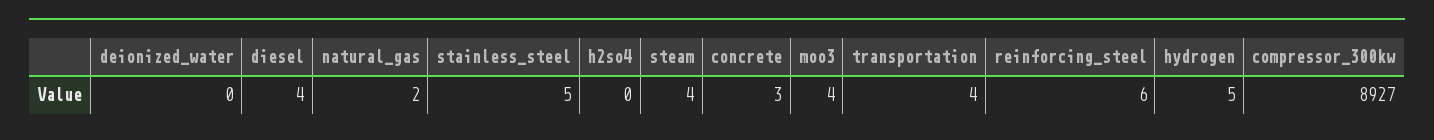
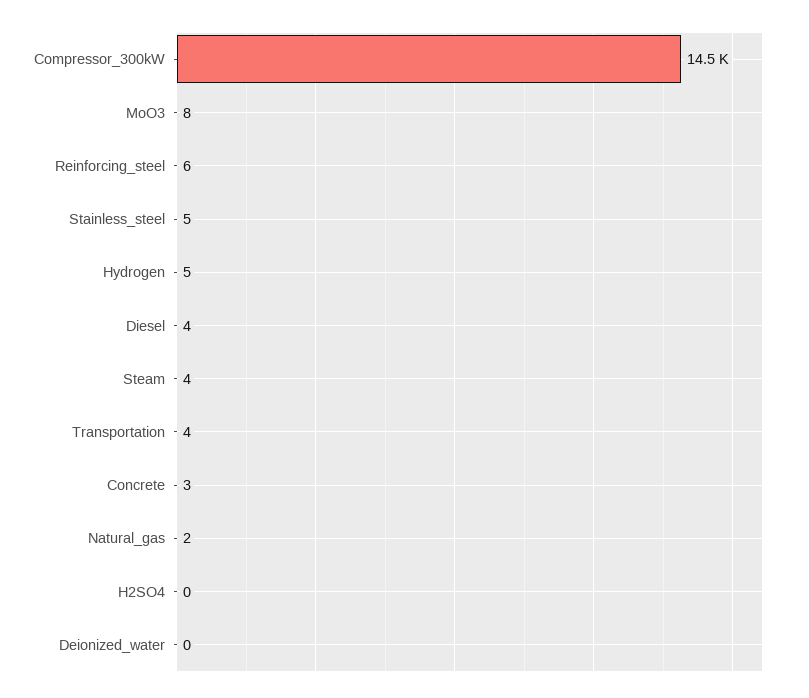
moo3: 4 -> 8
compressor_300kw: 8927 -> 14500

